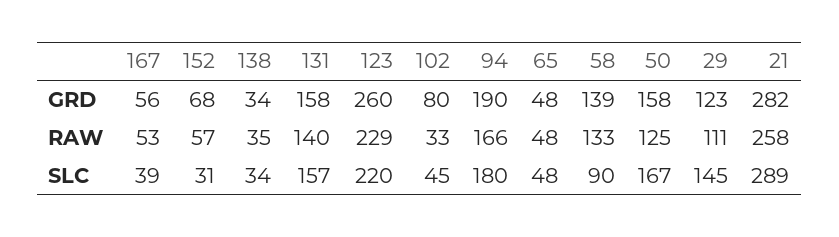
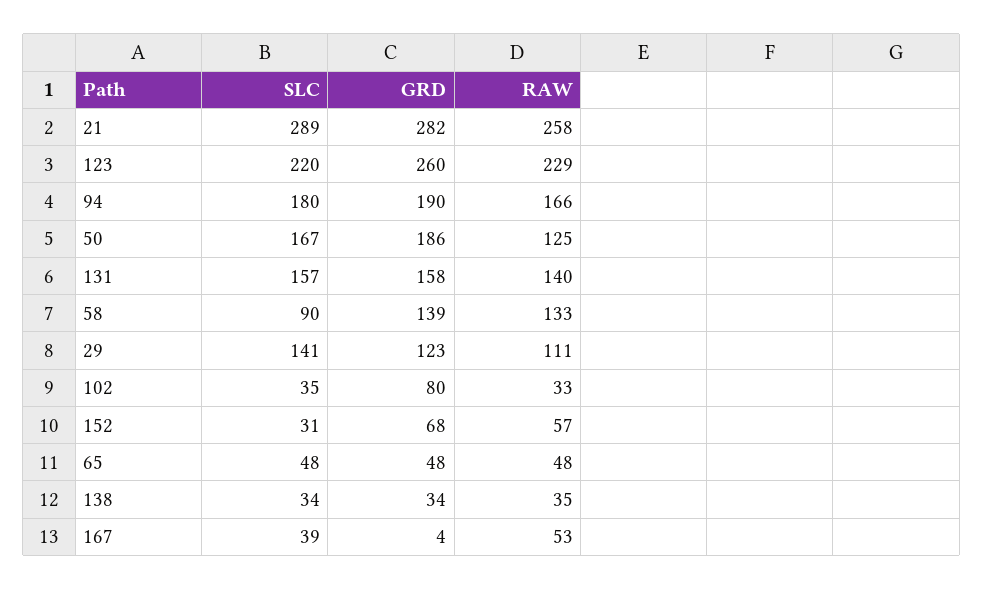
167, GRD: 56 -> 4
50, GRD: 158 -> 186
102, SLC: 45 -> 35
29, SLC: 145 -> 141

